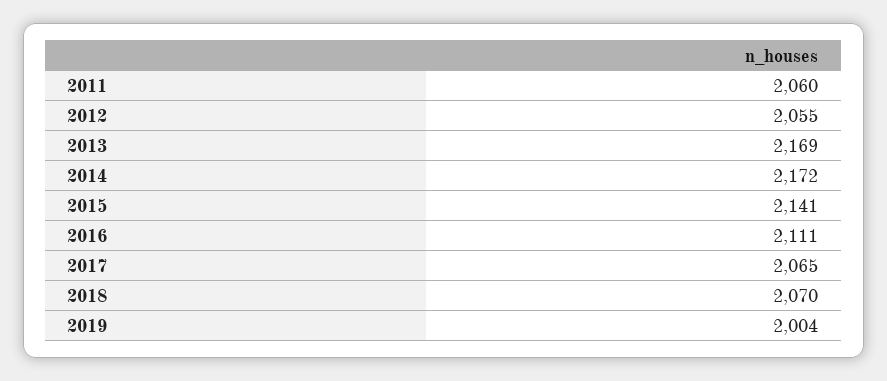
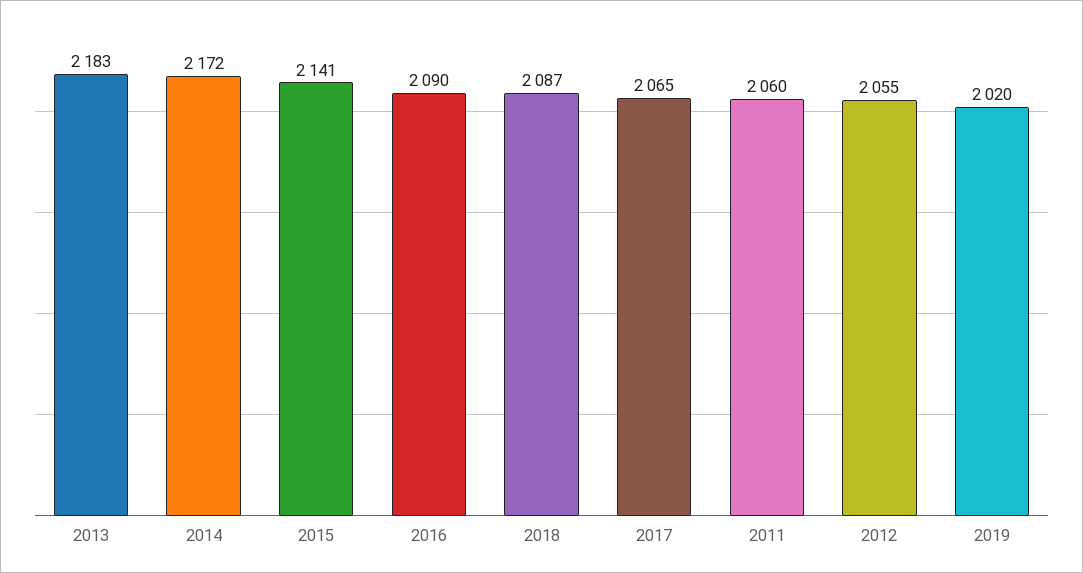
2013: 2169 -> 2183
2016: 2111 -> 2090
2018: 2070 -> 2087
2019: 2004 -> 2020

